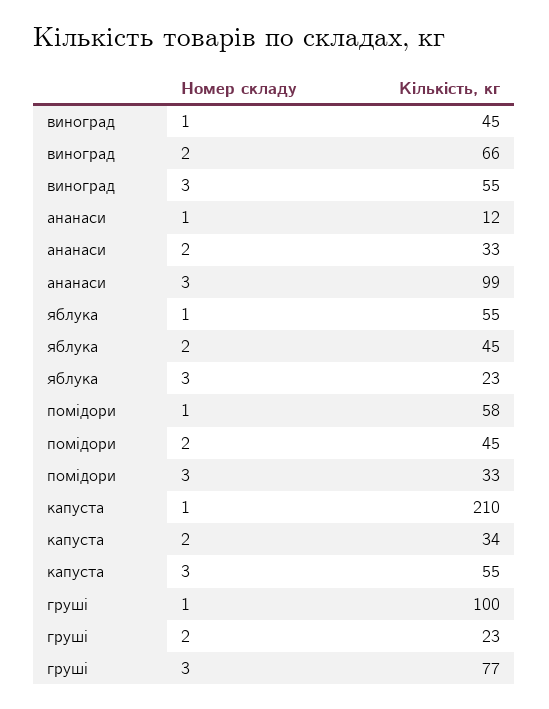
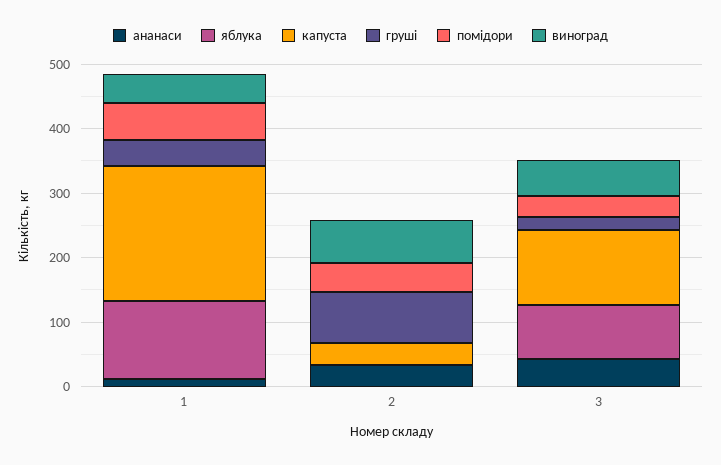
ананаси, 3: 99 -> 40
яблука, 1: 55 -> 120
яблука, 2: 45 -> 0
яблука, 3: 23 -> 80
капуста, 3: 55 -> 120
груші, 1: 100 -> 40
груші, 2: 23 -> 80
груші, 3: 77 -> 20

